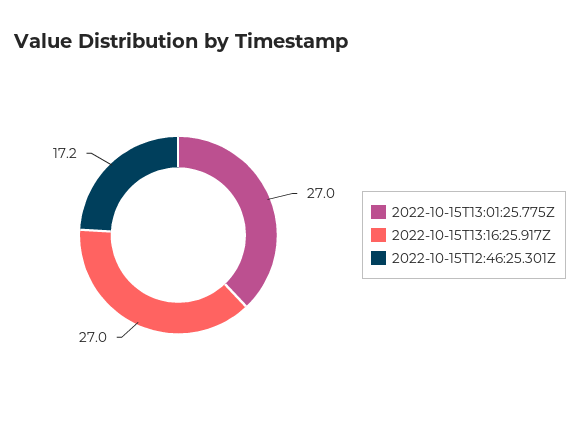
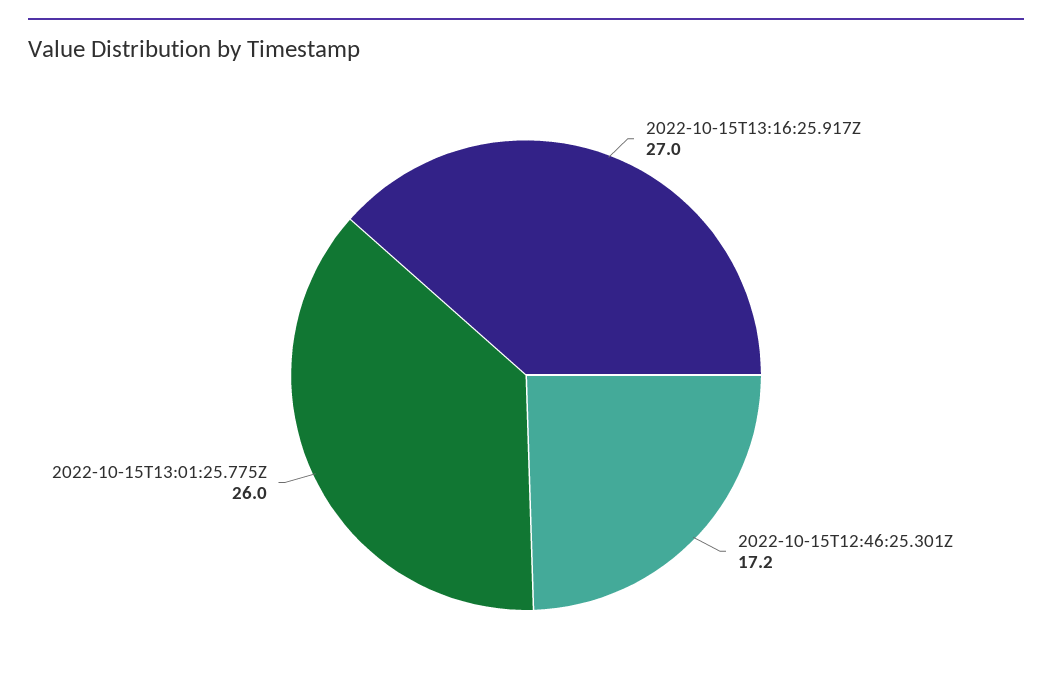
2022-10-15T13:01:25.775Z: 27 -> 26

